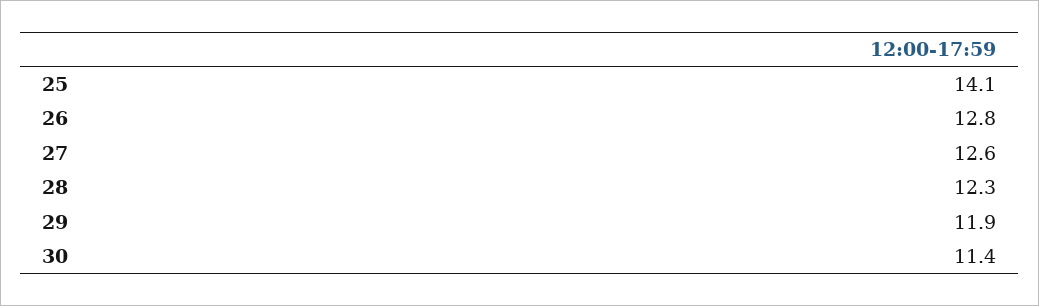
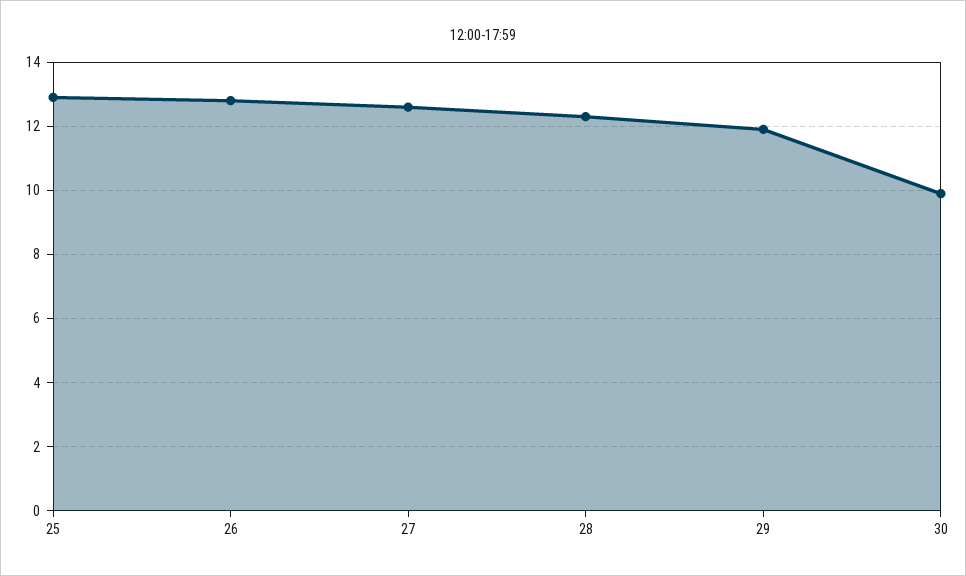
25: 14.1 -> 13
30: 11.4 -> 10

